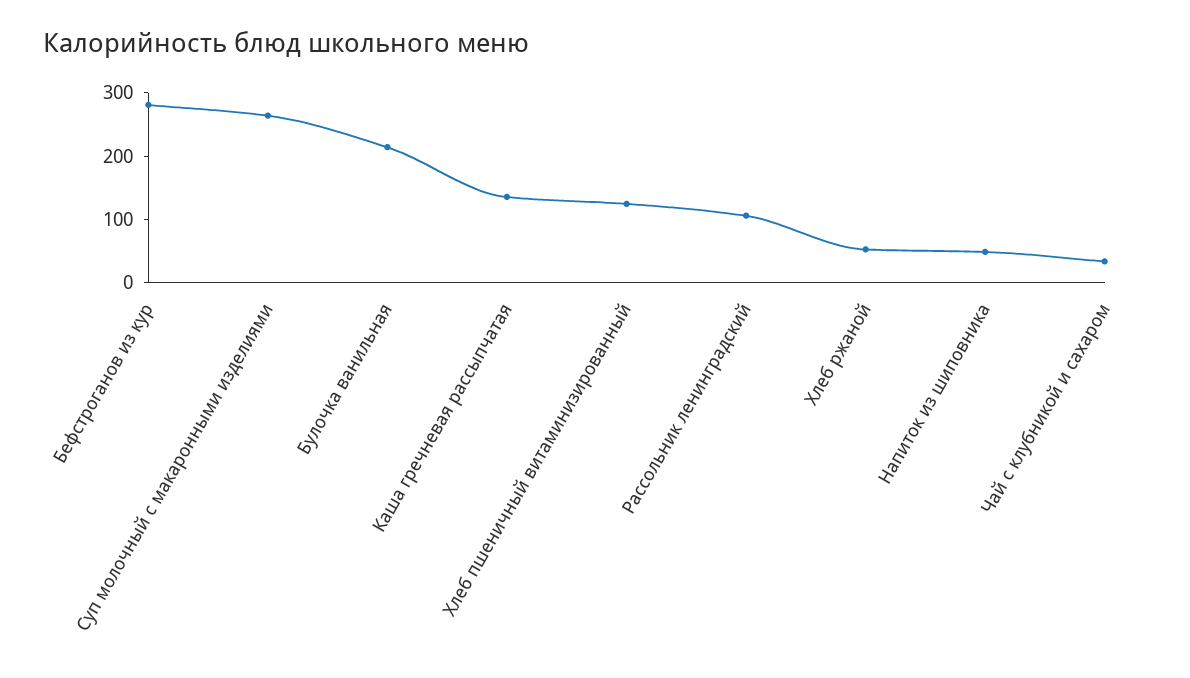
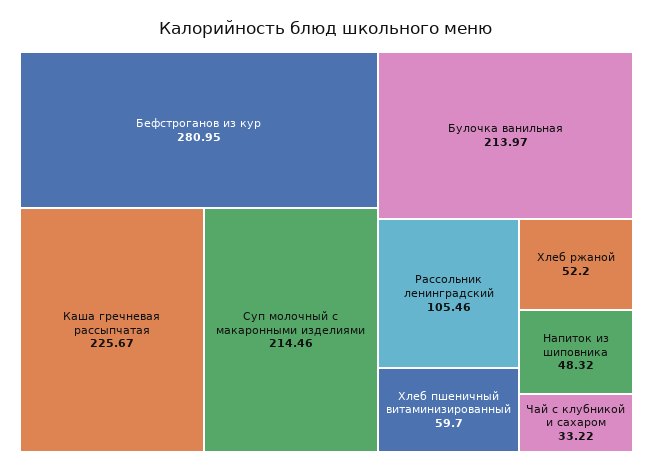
Суп молочный с макаронными изделиями: 260 -> 214.46
Каша гречневая рассыпчатая: 140 -> 225.67
Хлеб пшеничный витаминизированный: 120 -> 59.7

